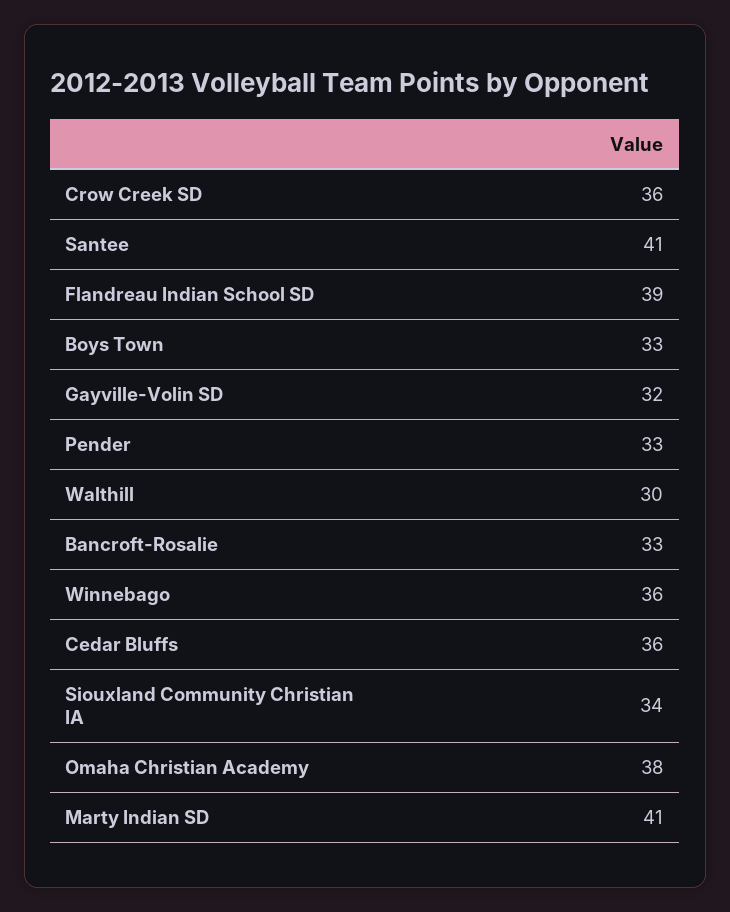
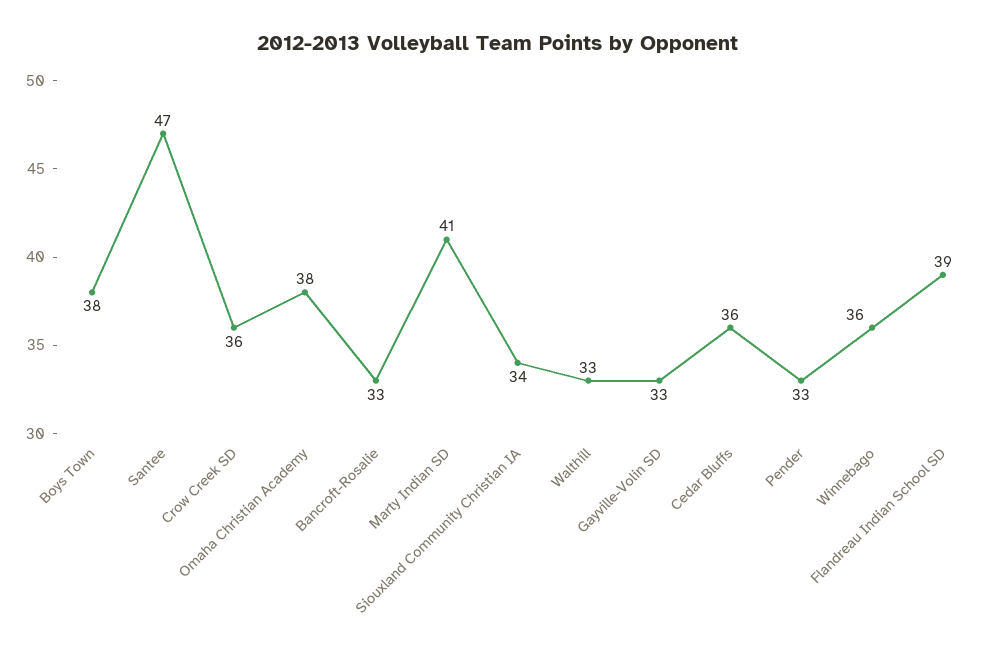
Santee: 41 -> 47
Boys Town: 33 -> 38
Gayville-Volin SD: 32 -> 33
Walthill: 30 -> 33

